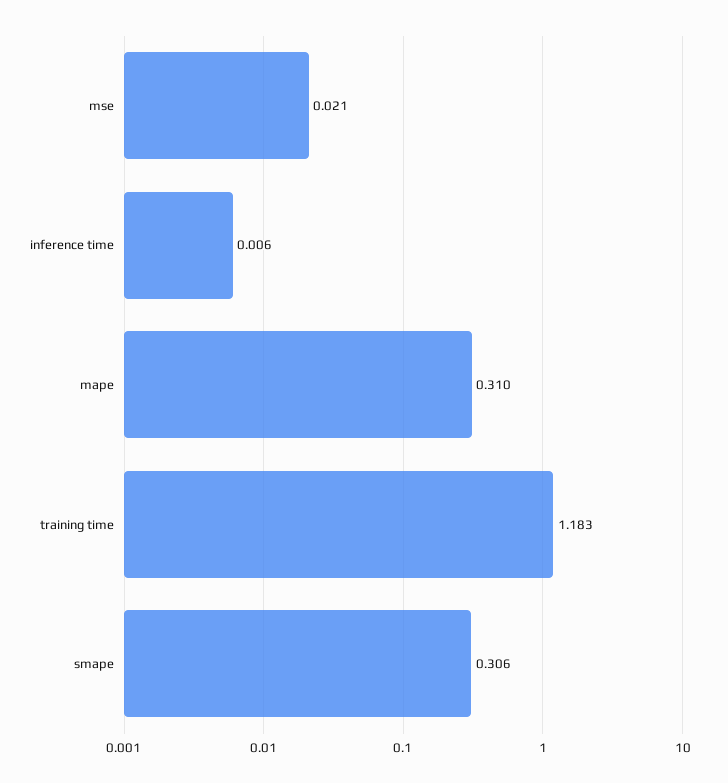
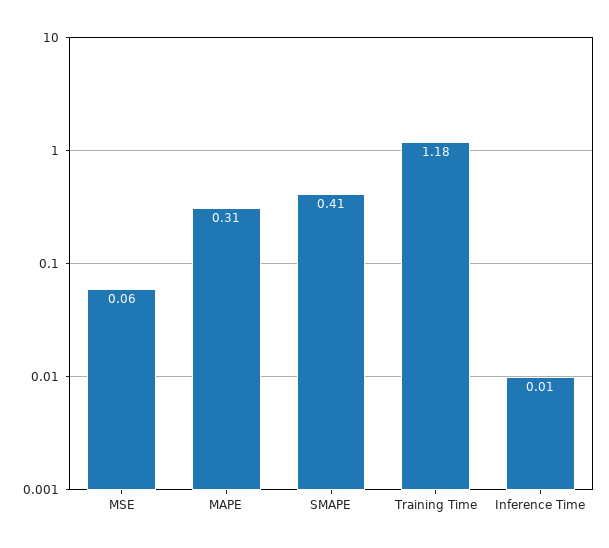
mse: 0.021 -> 0.06
smape: 0.306 -> 0.41

